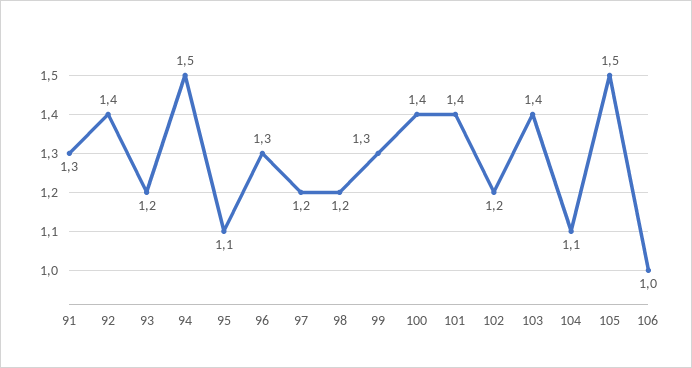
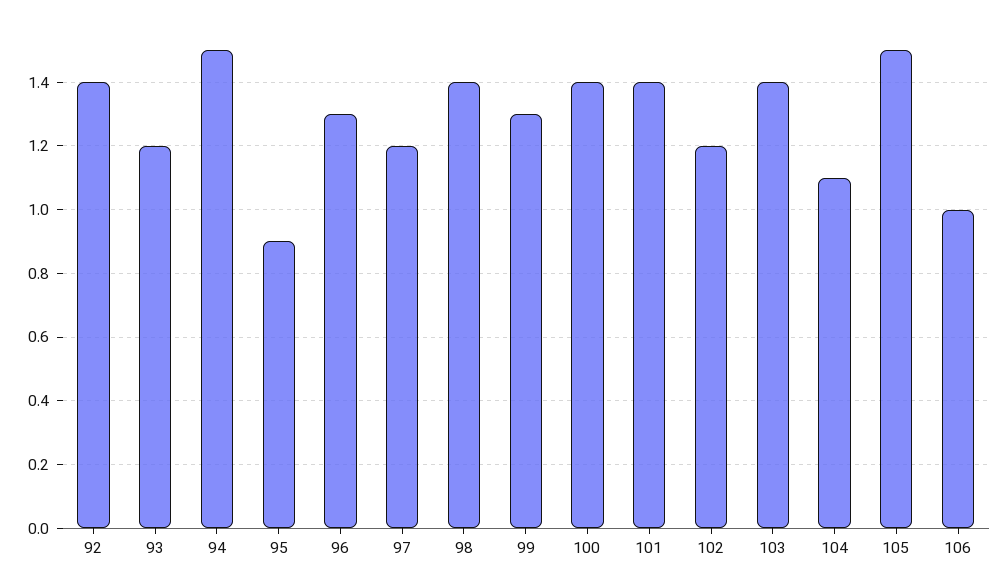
91: 1.3 -> none
95: 1.1 -> 0.9
98: 1.2 -> 1.4

